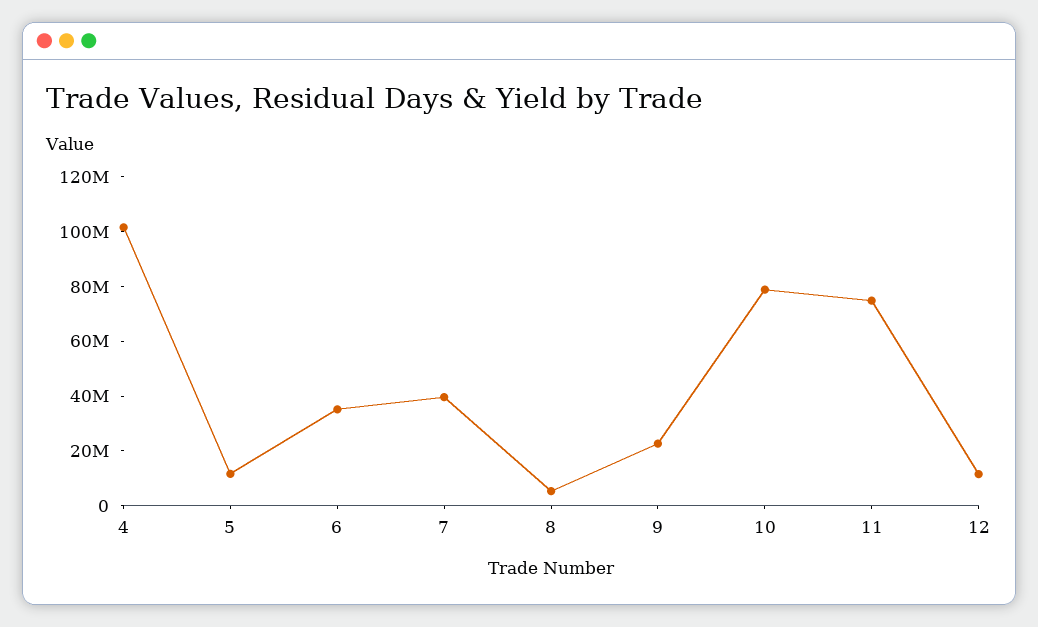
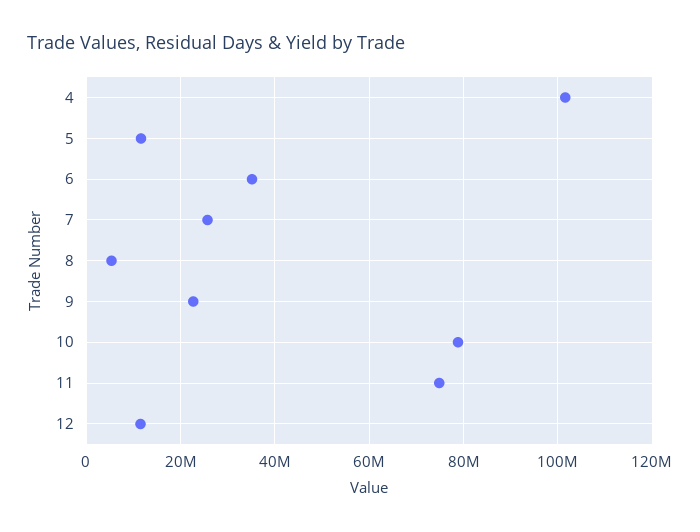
7: 40000000 -> 26000000

